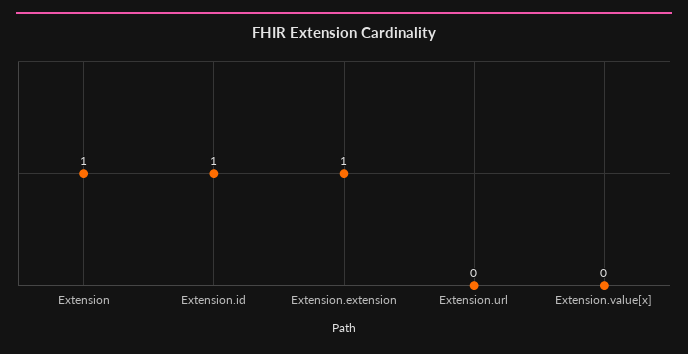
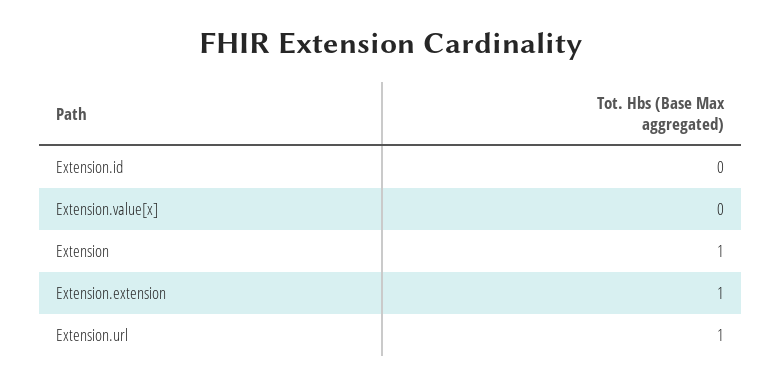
Extension.id: 1 -> 0
Extension.url: 0 -> 1

